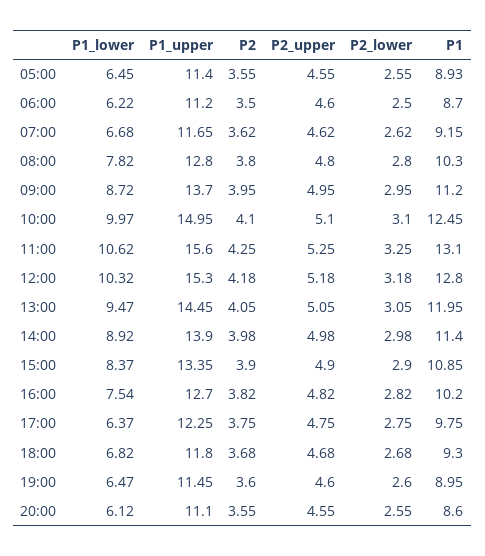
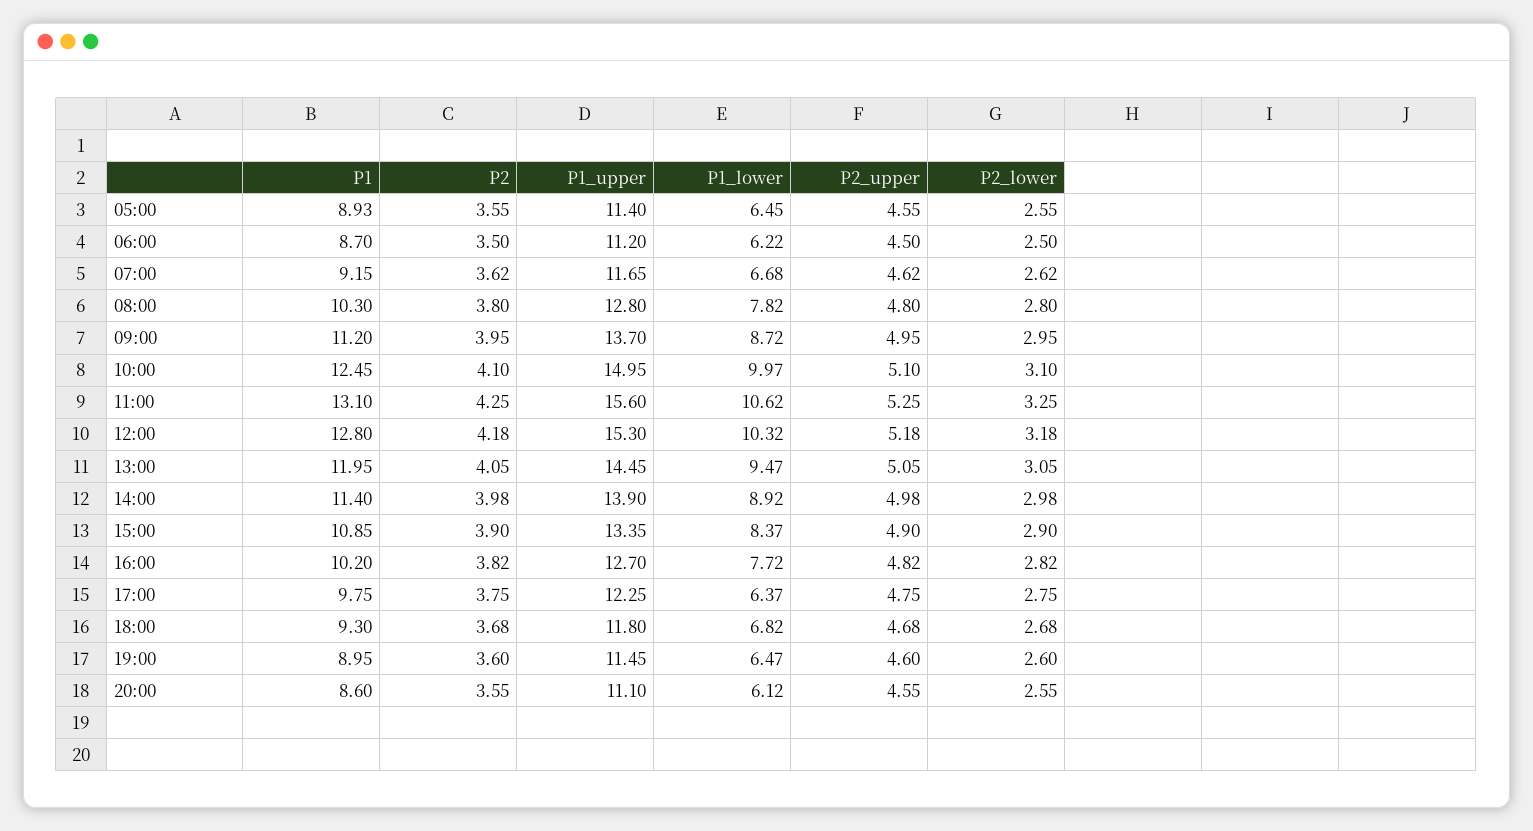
P2_upper, 06:00: 4.6 -> 4.5
P1_lower, 16:00: 7.54 -> 7.72

